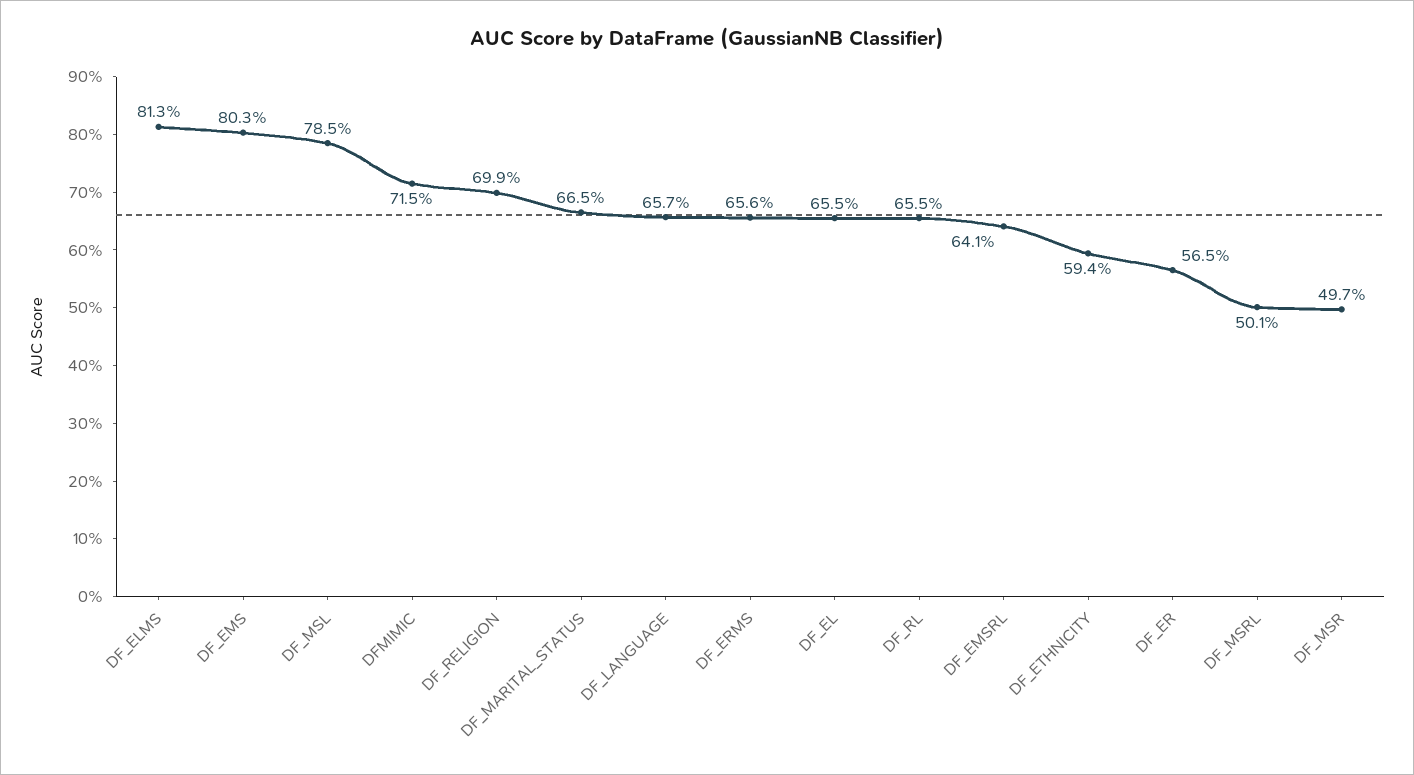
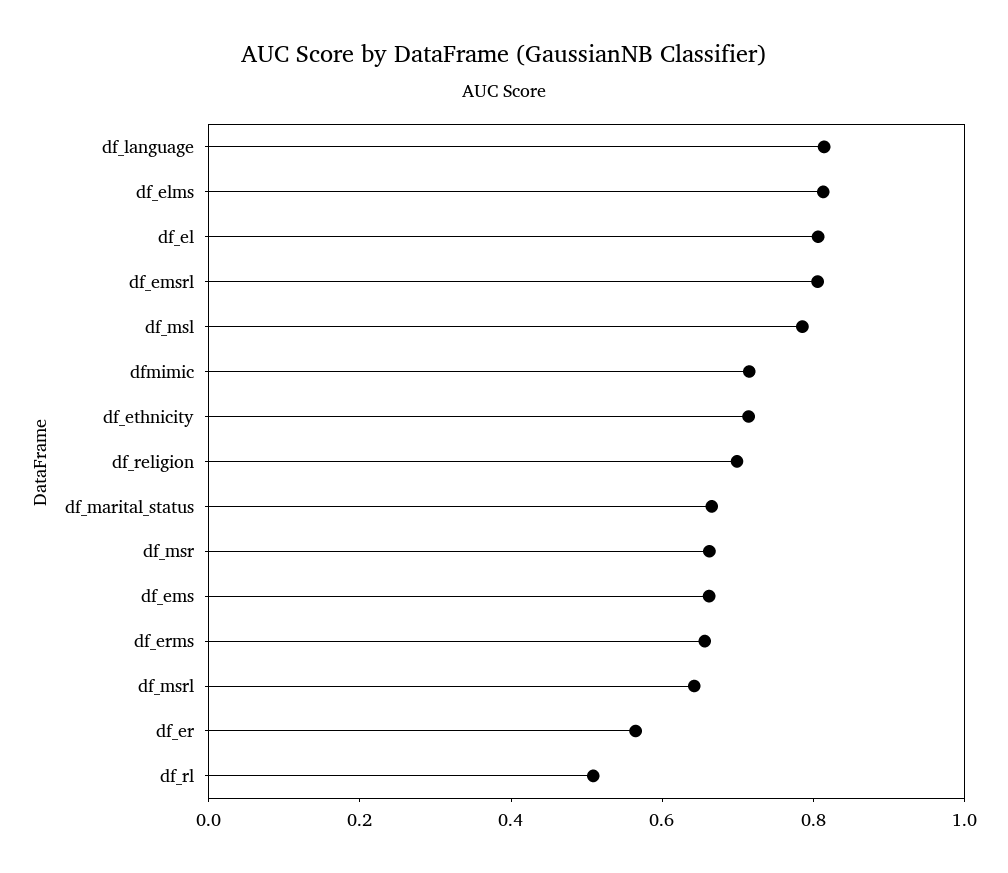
DF_EMS: 0.803 -> 0.65
DF_LANGUAGE: 0.657 -> 0.8
DF_EL: 0.655 -> 0.8
DF_RL: 0.655 -> 0.5
DF_EMSRL: 0.641 -> 0.8
DF_ETHNICITY: 0.594 -> 0.7
DF_MSRL: 0.501 -> 0.65
DF_MSR: 0.497 -> 0.65

